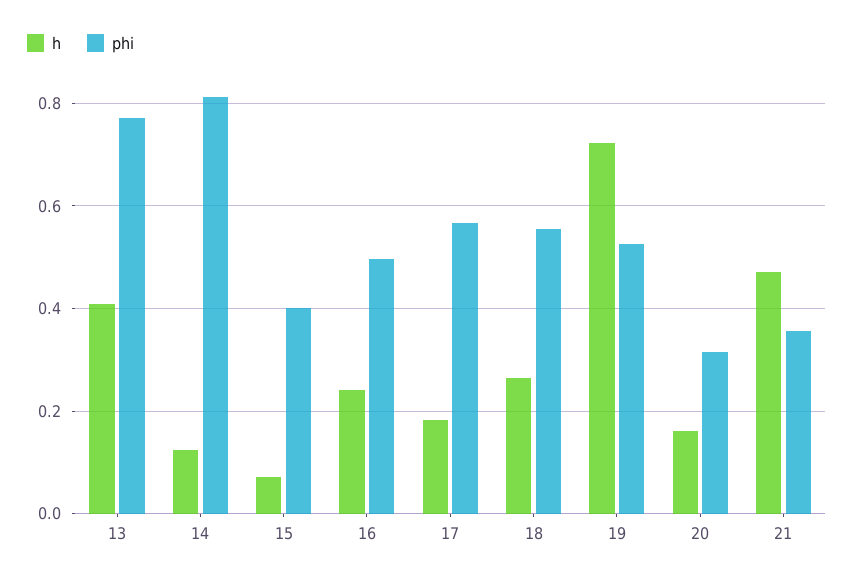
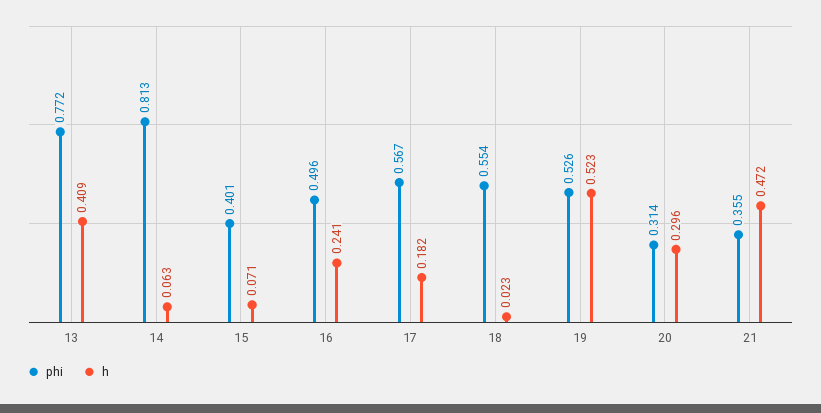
h, 14: 0.12 -> 0.063
h, 18: 0.26 -> 0.023
h, 19: 0.72 -> 0.523
h, 20: 0.16 -> 0.296

